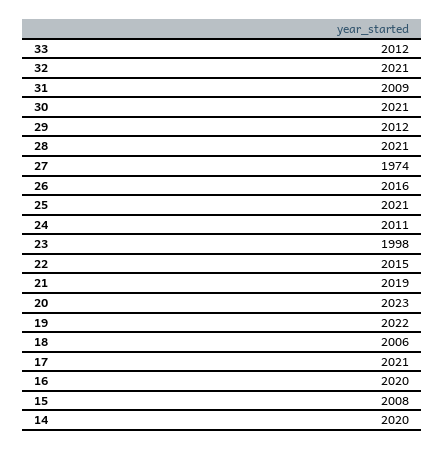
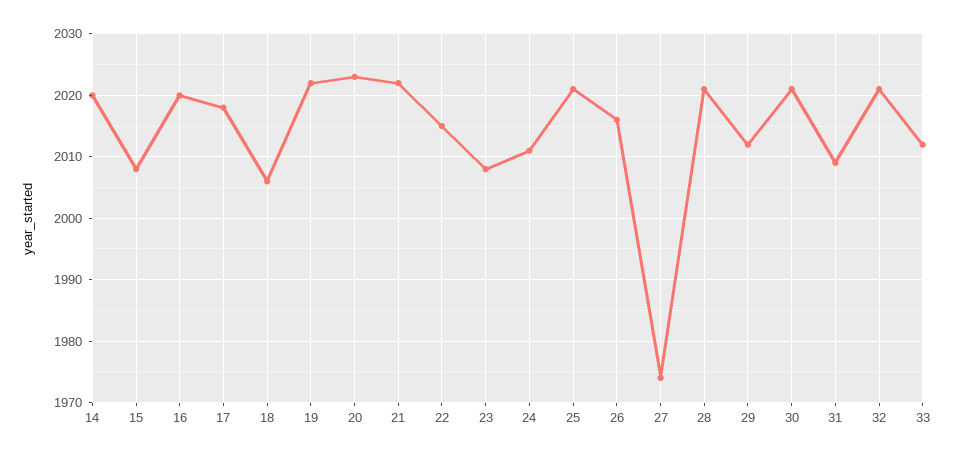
23: 1998 -> 2008
21: 2019 -> 2022
17: 2021 -> 2018

